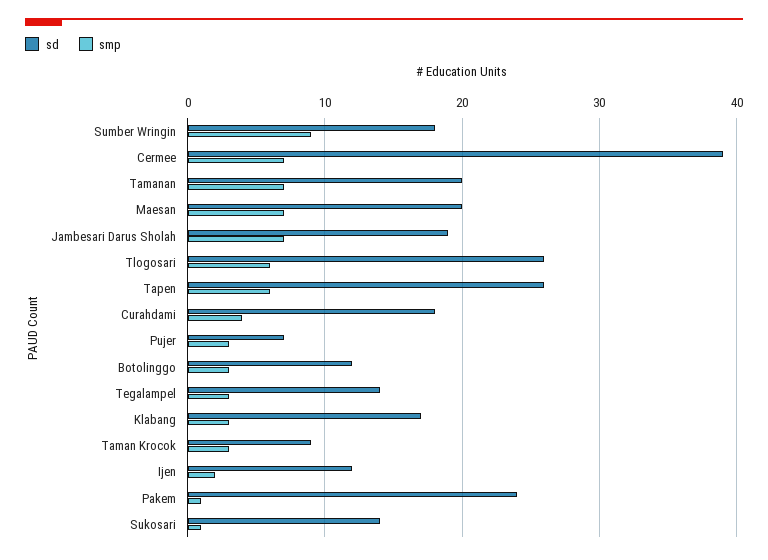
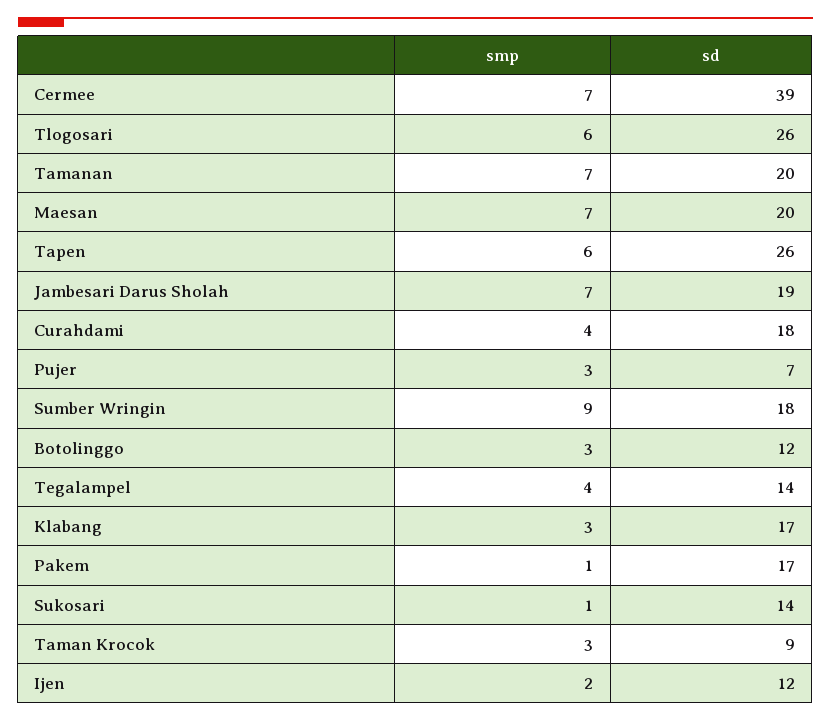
smp, Tegalampel: 3 -> 4
sd, Pakem: 24 -> 17

